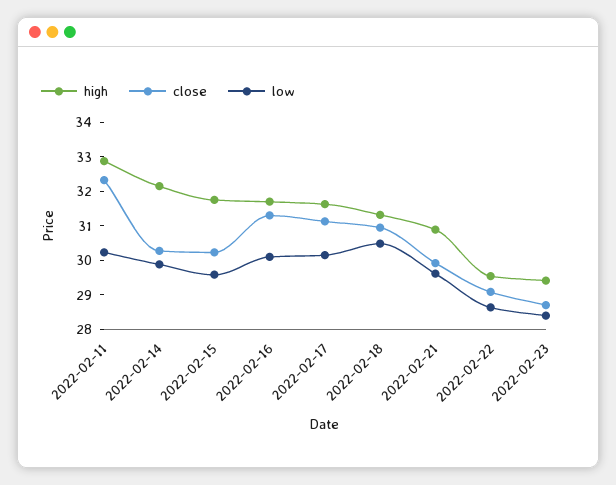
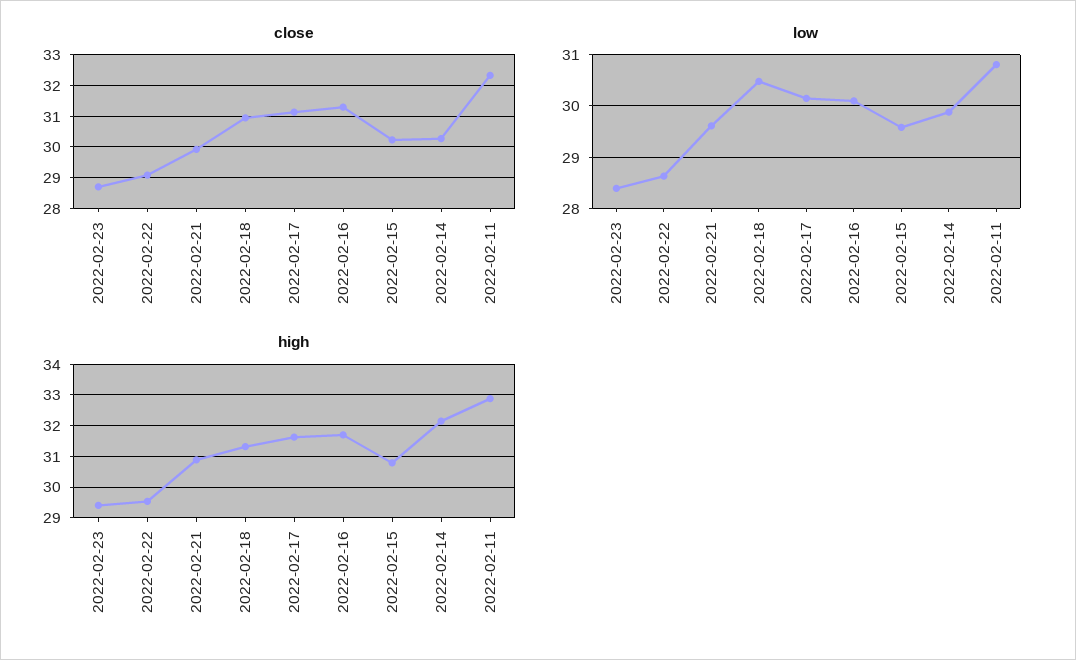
low, 2022-02-11: 30.25 -> 30.8
high, 2022-02-15: 31.75 -> 30.8

